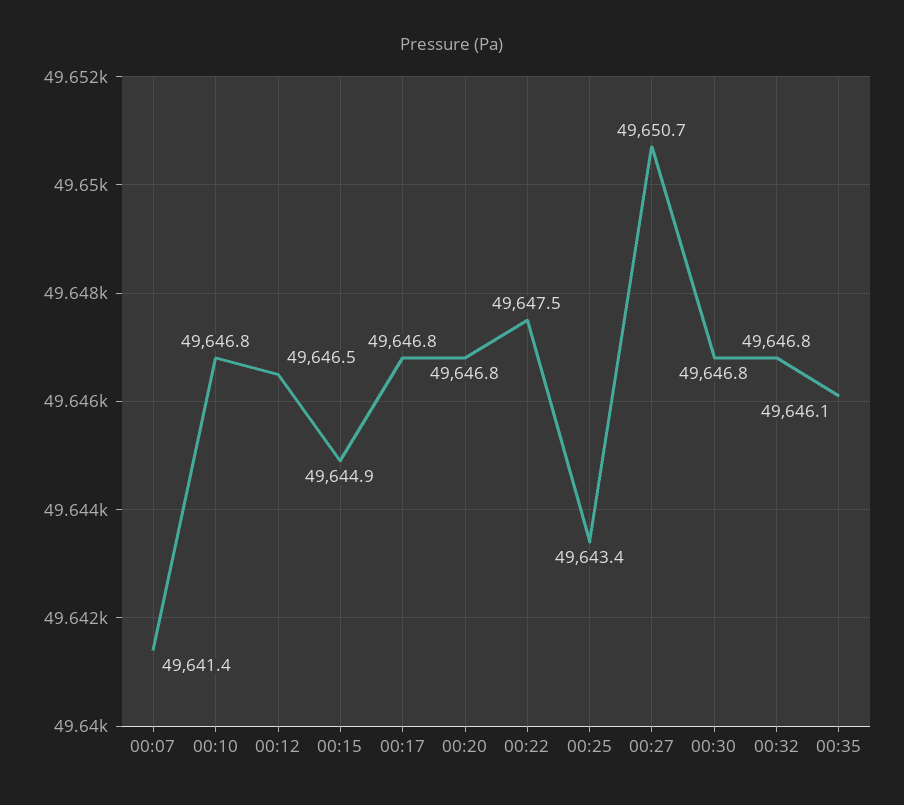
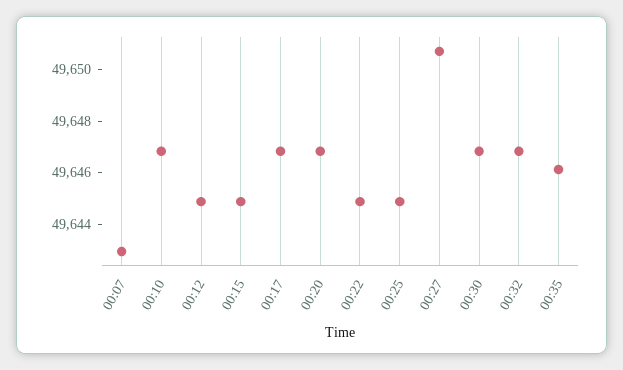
00:07: 49641.4 -> 49643
00:12: 49646.5 -> 49645
00:22: 49647.5 -> 49645
00:25: 49643.4 -> 49645

